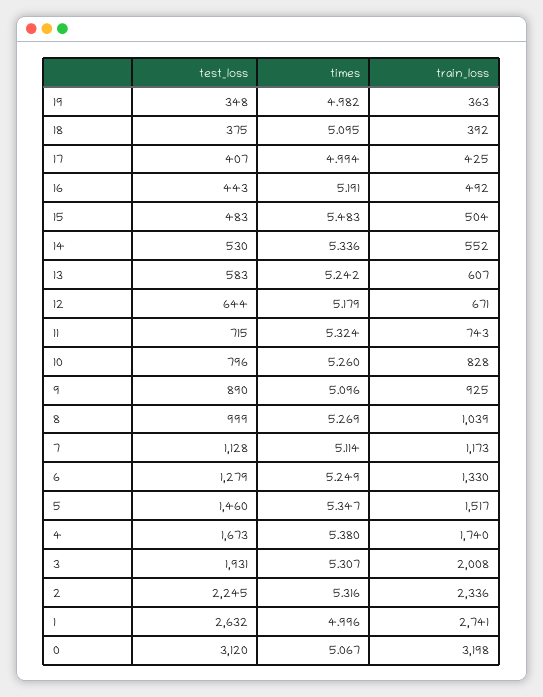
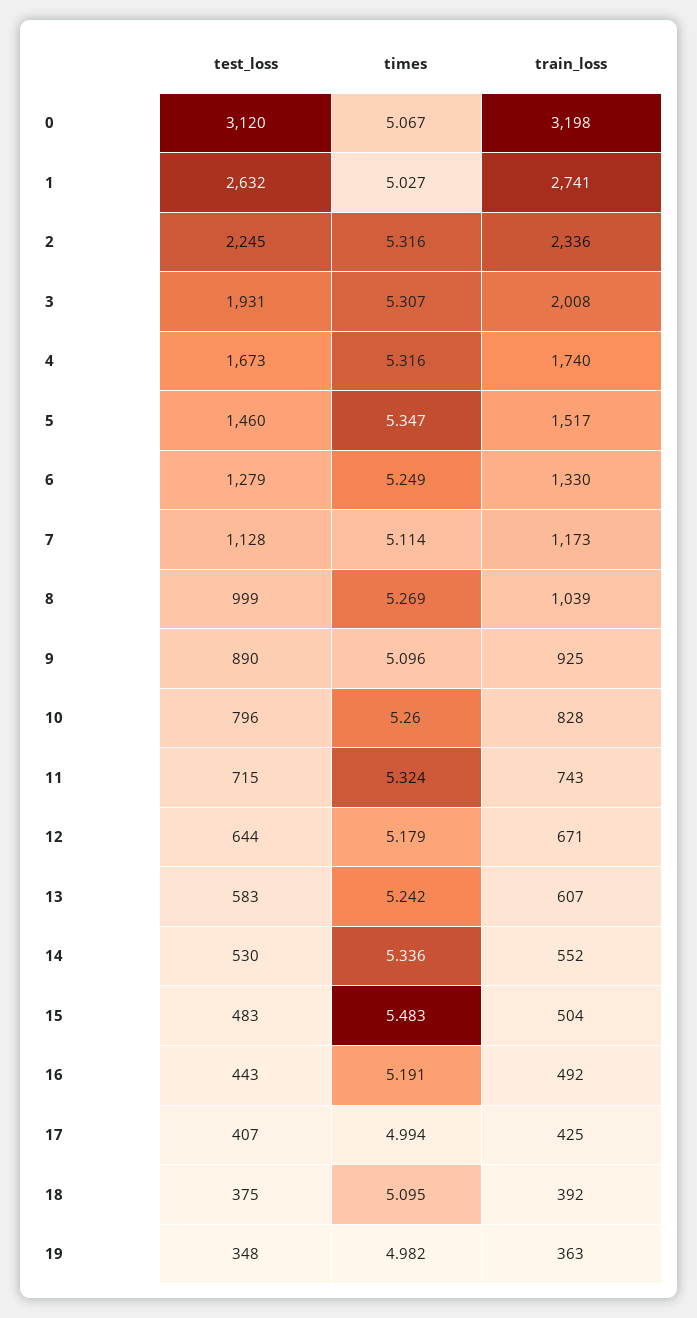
times, 4: 5.38 -> 5.316
times, 1: 4.996 -> 5.027

